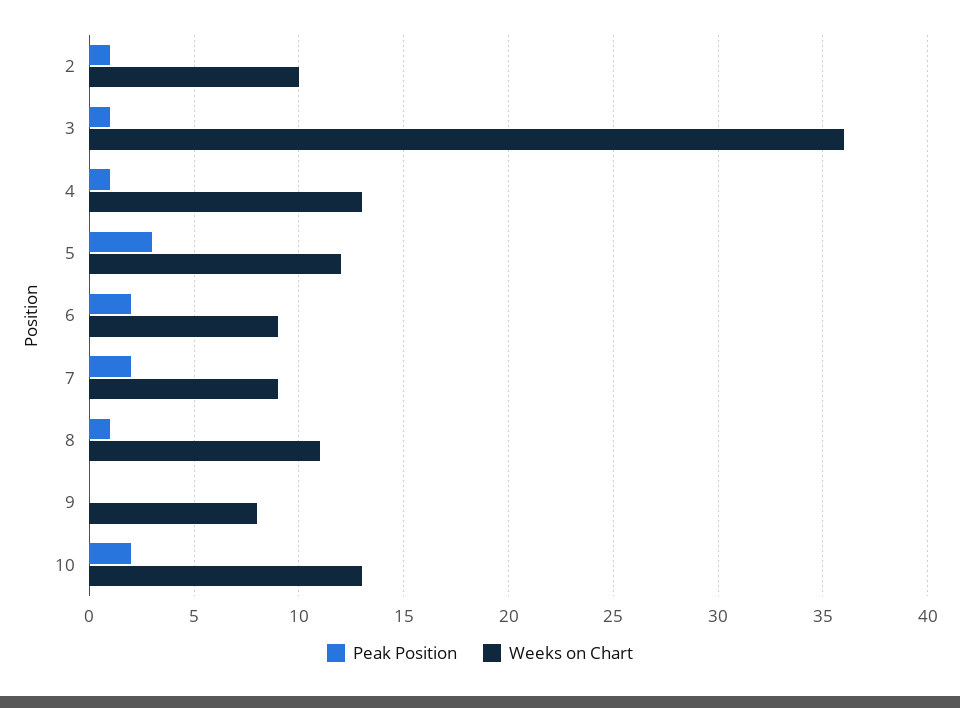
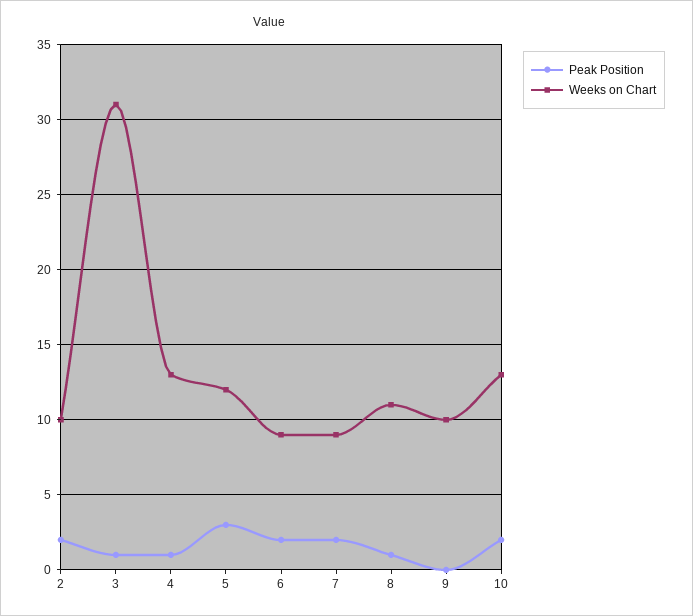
Peak Position, 2: 1 -> 2
Weeks on Chart, 3: 36 -> 31
Weeks on Chart, 9: 8 -> 10

